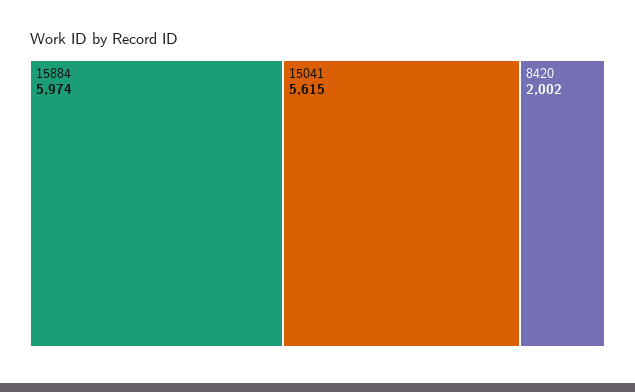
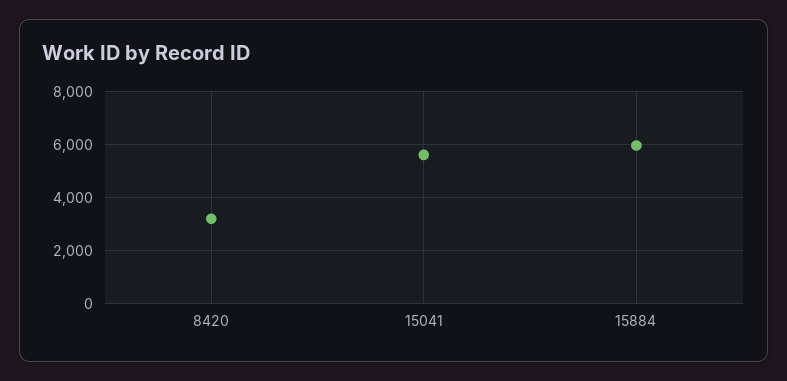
8420: 2002 -> 3250

